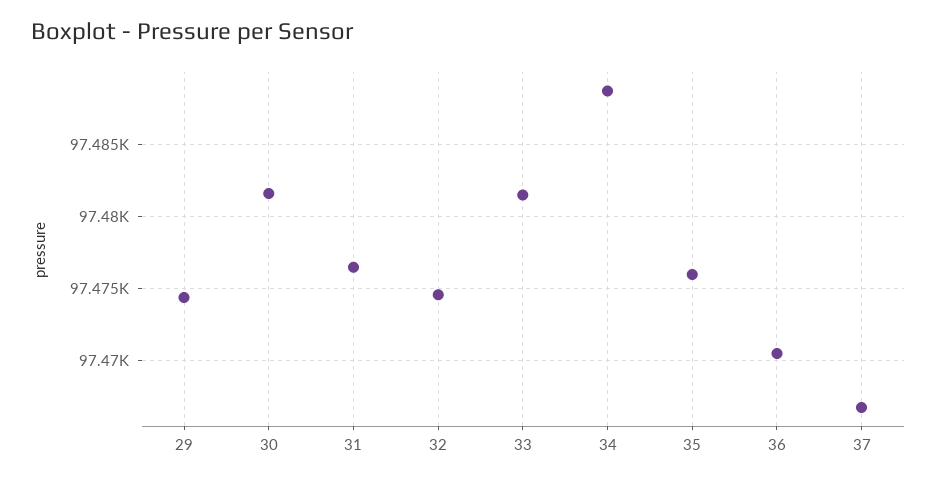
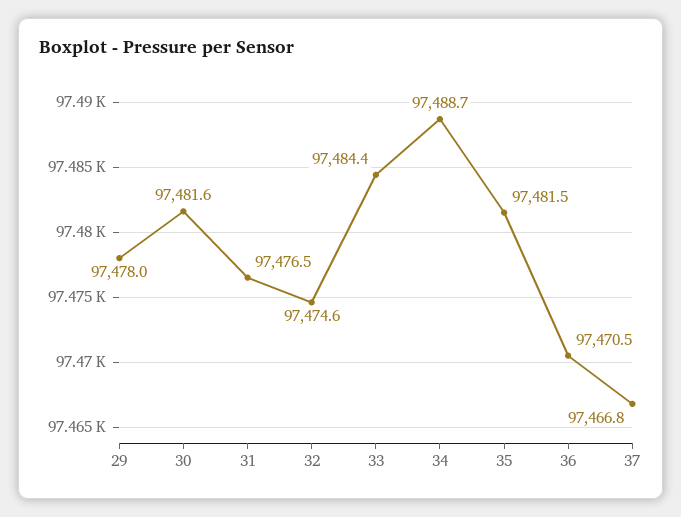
29: 97474.5 -> 97478
33: 97481.5 -> 97484.4
35: 97476 -> 97481.5

